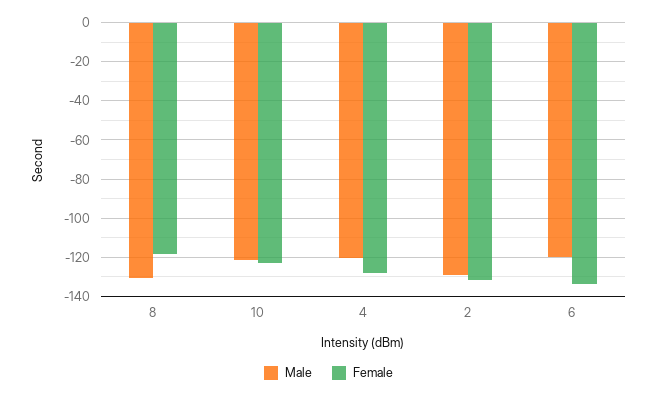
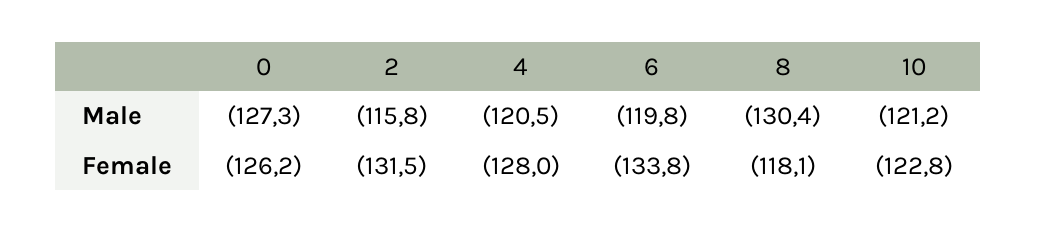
Male, 2: -130 -> -115.8
Male, 0: none -> -127.3
Female, 0: none -> -126.2

